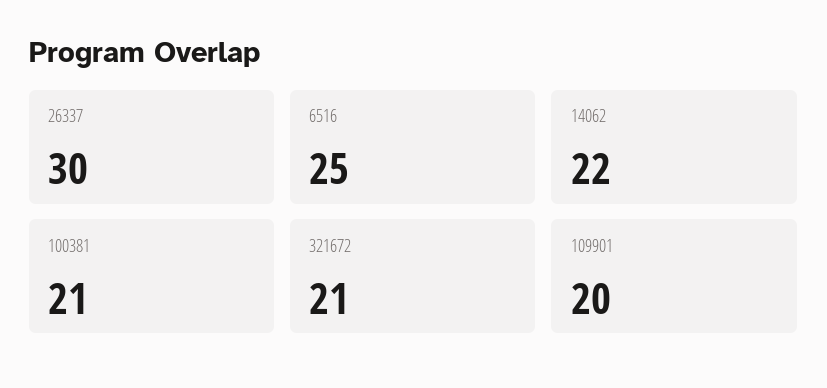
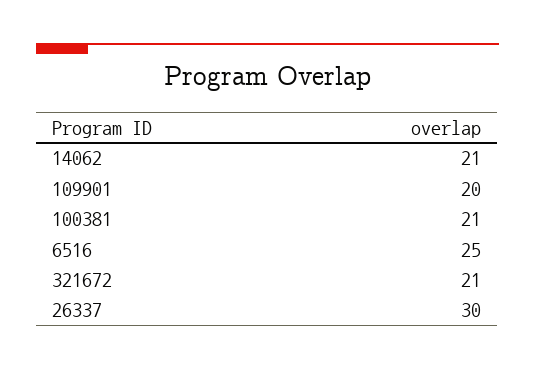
14062: 22 -> 21

